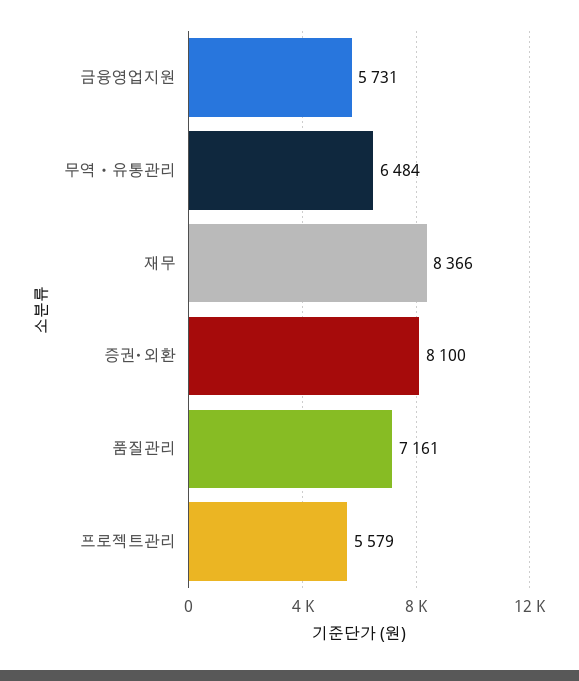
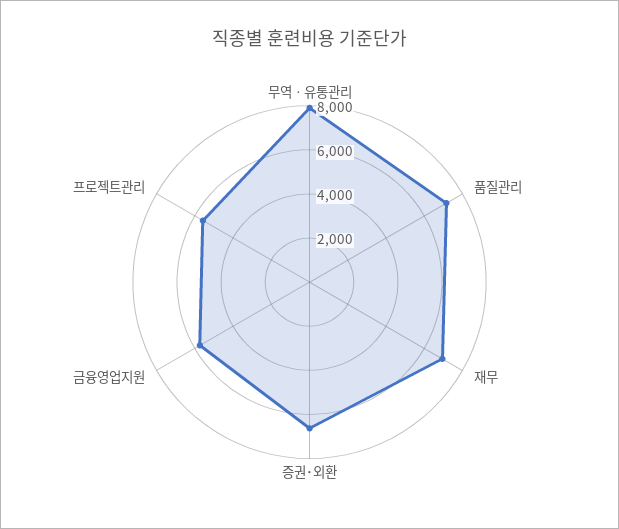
무역ㆍ유통관리: 6484 -> 8000
재무: 8366 -> 7000
증권･외환: 8100 -> 6500

